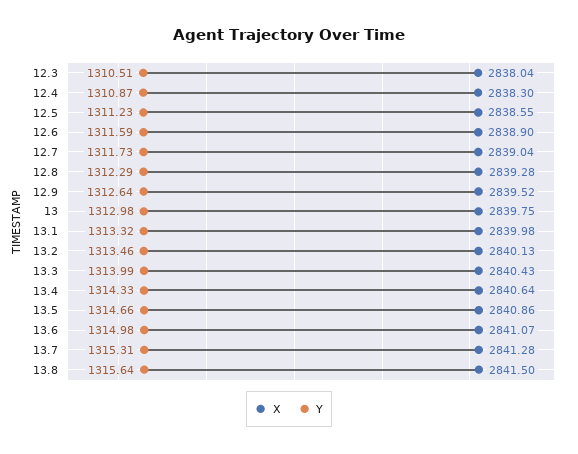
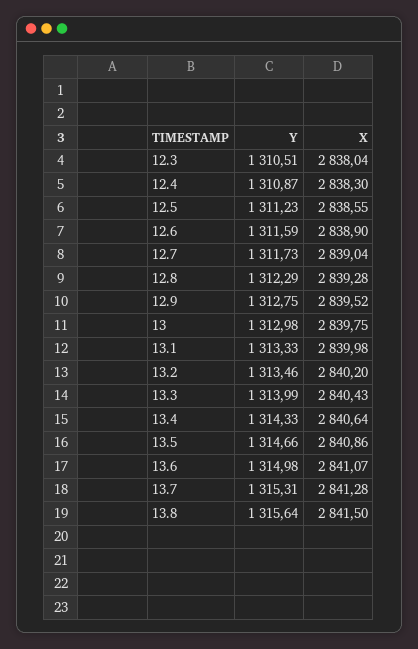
Y, 12.9: 1312.64 -> 1312.75
Y, 13.1: 1313.32 -> 1313.33
X, 13.2: 2840.13 -> 2840.2

